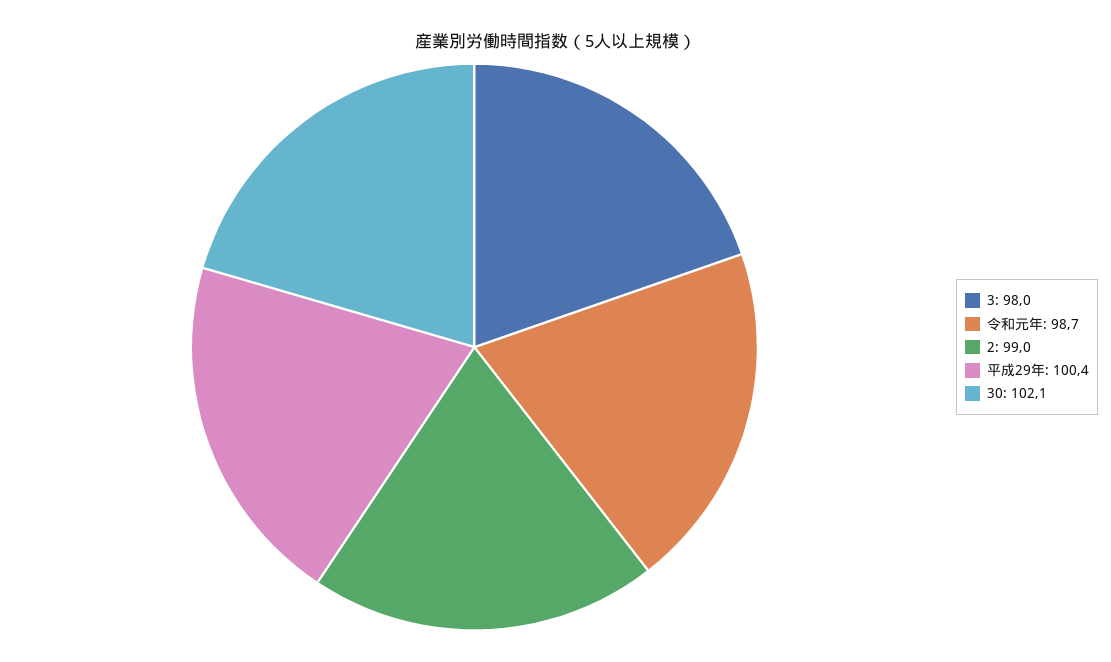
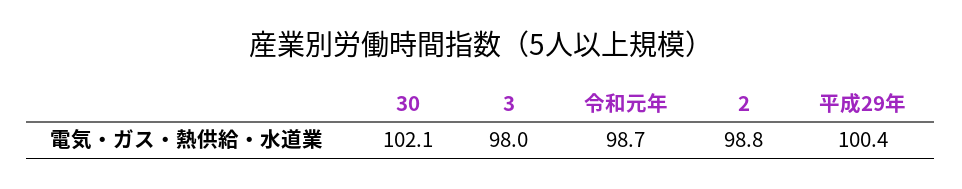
2: 99 -> 98.8

